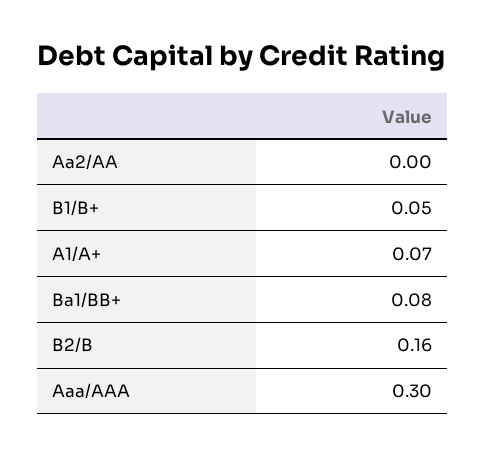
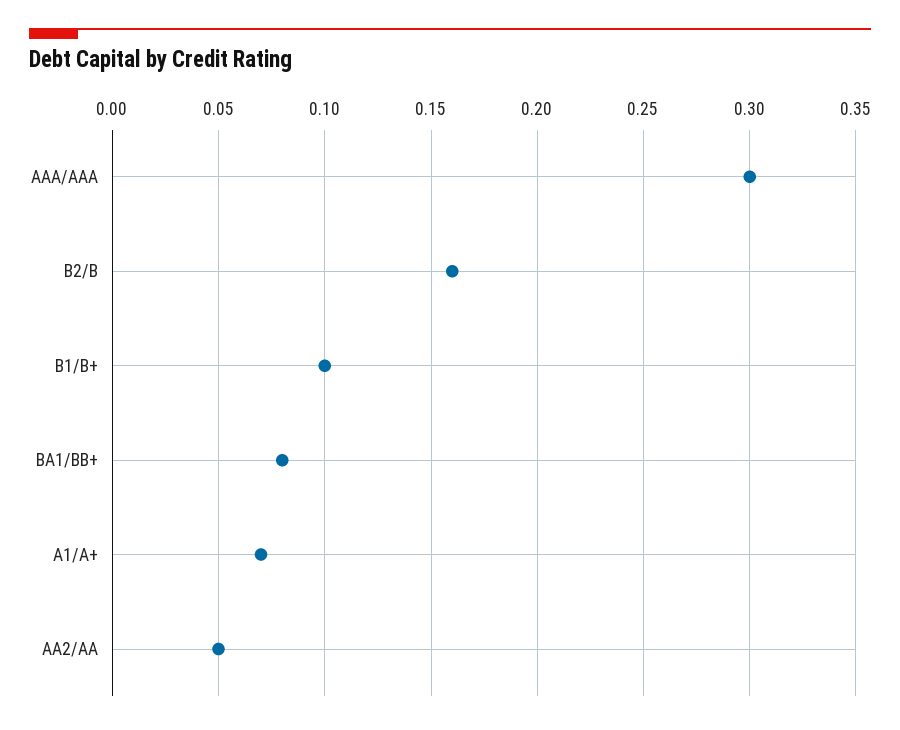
Aa2/AA: 0 -> 0.05
B1/B+: 0.05 -> 0.1

